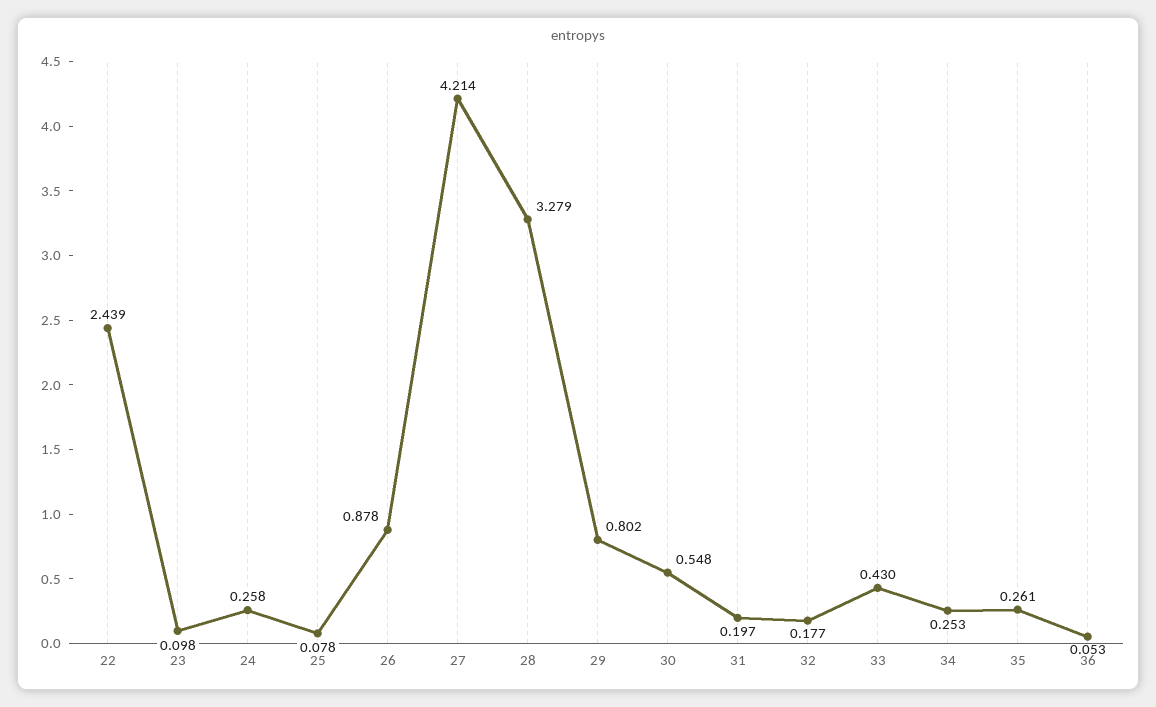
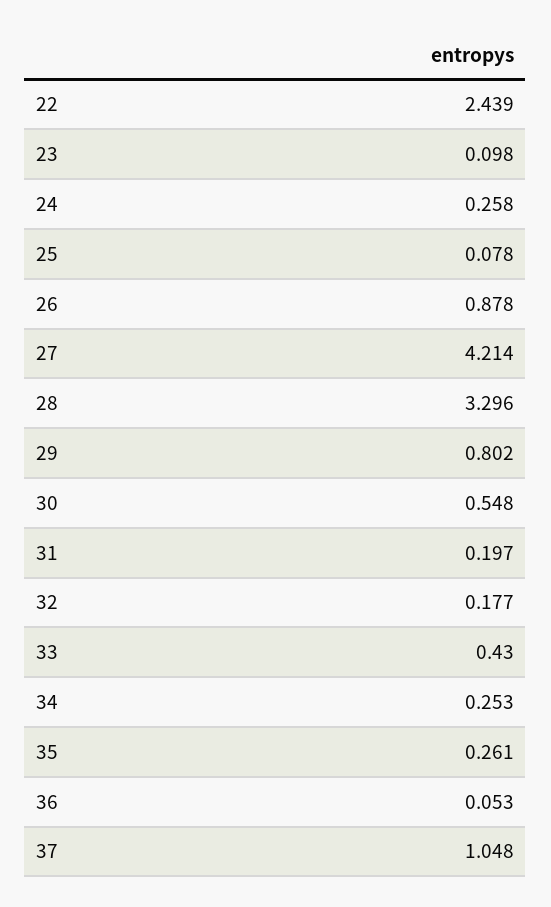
28: 3.279 -> 3.296
37: none -> 1.048

